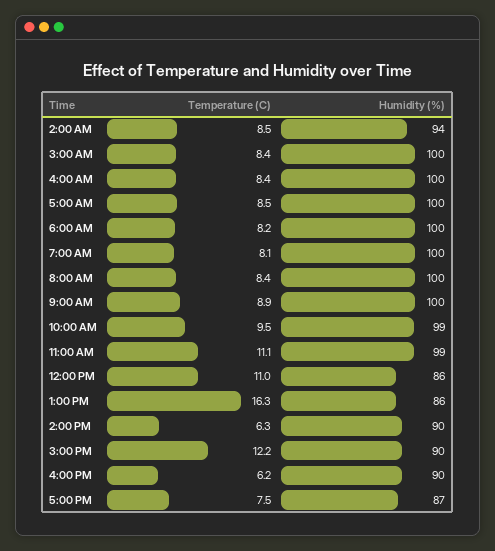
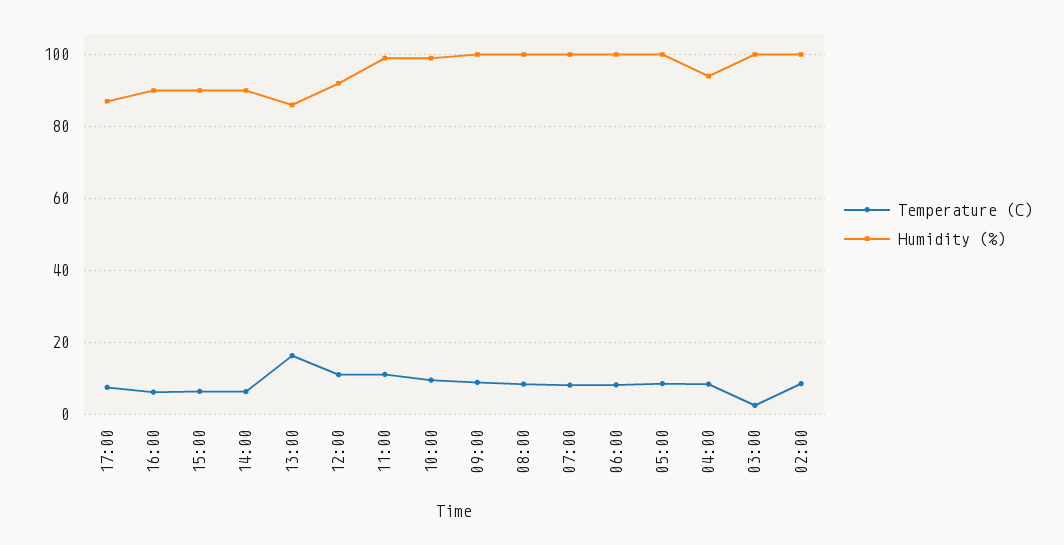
Humidity (%), 2:00 AM: 94 -> 100
Temperature (C), 3:00 AM: 8.4 -> 2
Humidity (%), 4:00 AM: 100 -> 94
Humidity (%), 12:00 PM: 86 -> 92
Temperature (C), 3:00 PM: 12.2 -> 6

